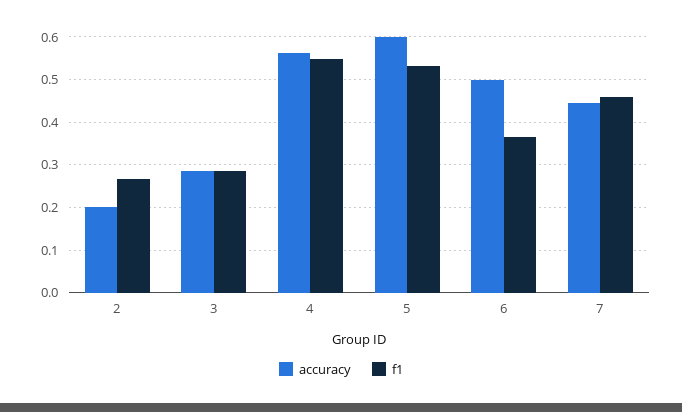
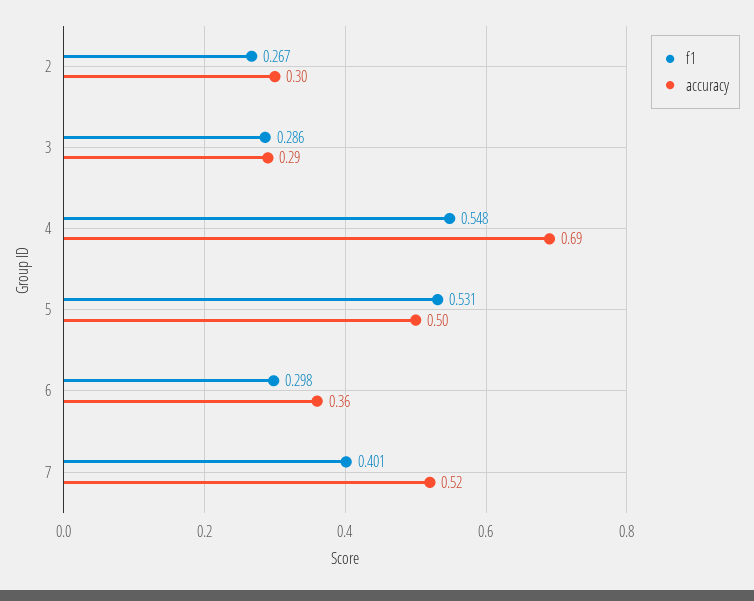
accuracy, 2: 0.2 -> 0.3
accuracy, 4: 0.56 -> 0.69
accuracy, 5: 0.6 -> 0.5
accuracy, 6: 0.5 -> 0.36
f1, 6: 0.36 -> 0.298
accuracy, 7: 0.44 -> 0.52
f1, 7: 0.46 -> 0.401

